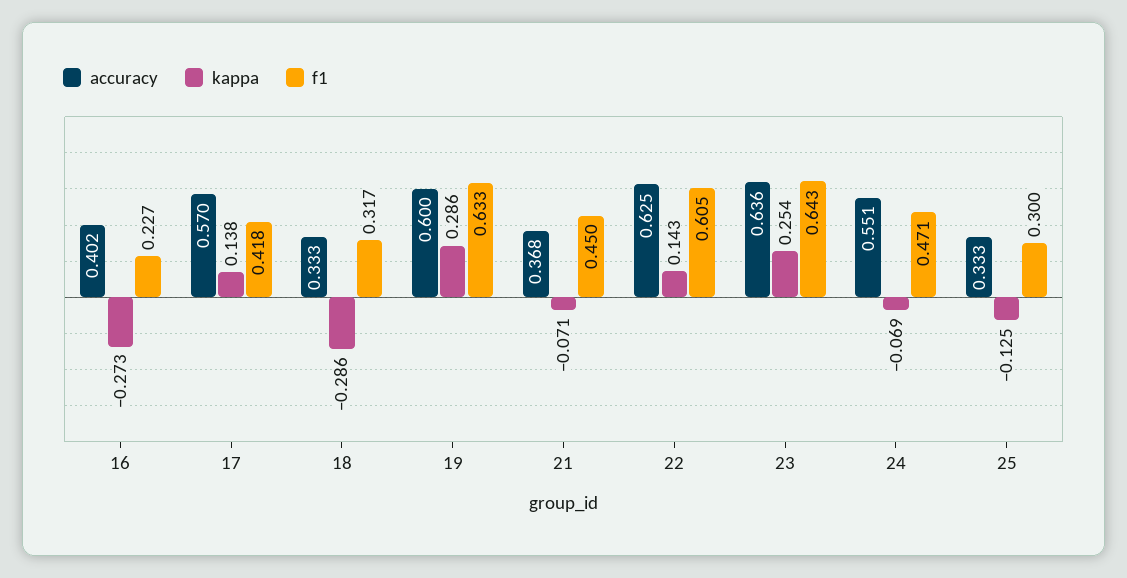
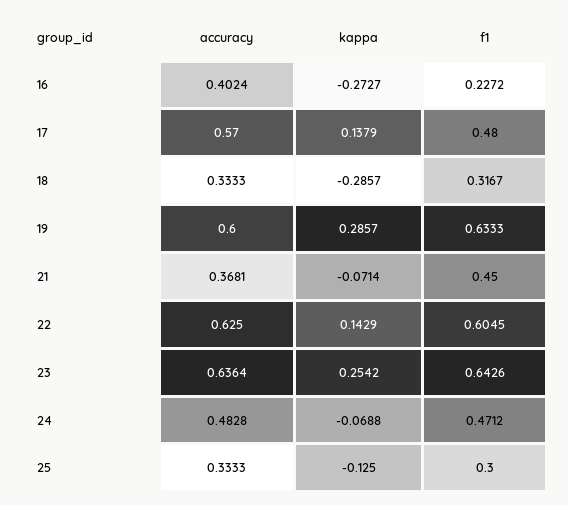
f1, 17: 0.418 -> 0.48
accuracy, 24: 0.551 -> 0.4828

